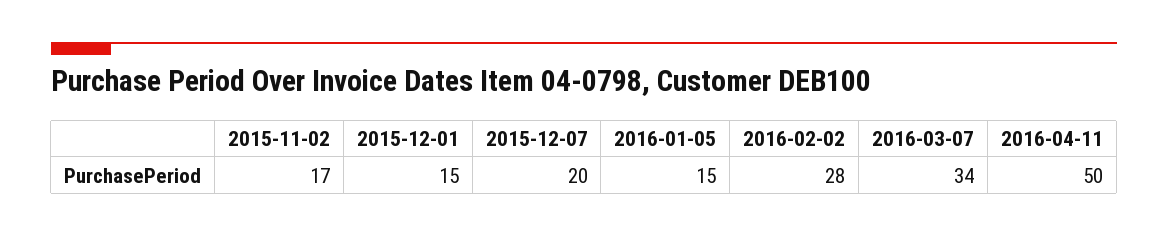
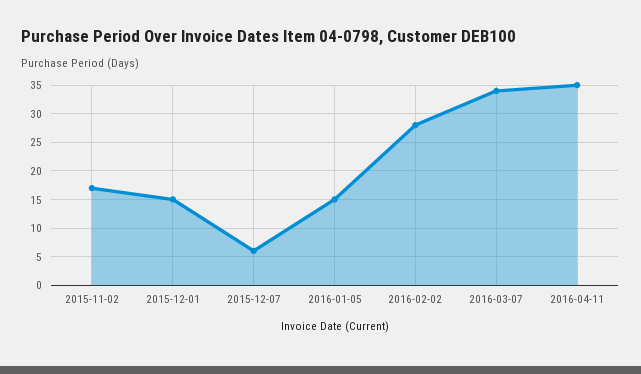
2015-12-07: 20 -> 5
2016-04-11: 50 -> 35

